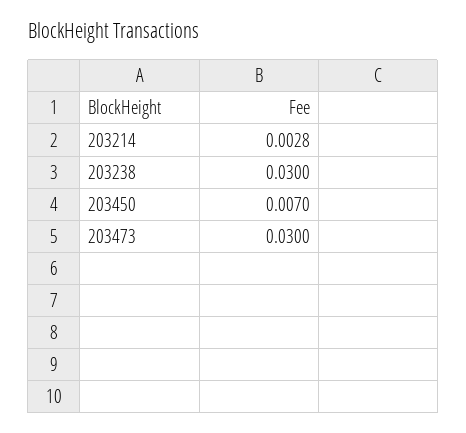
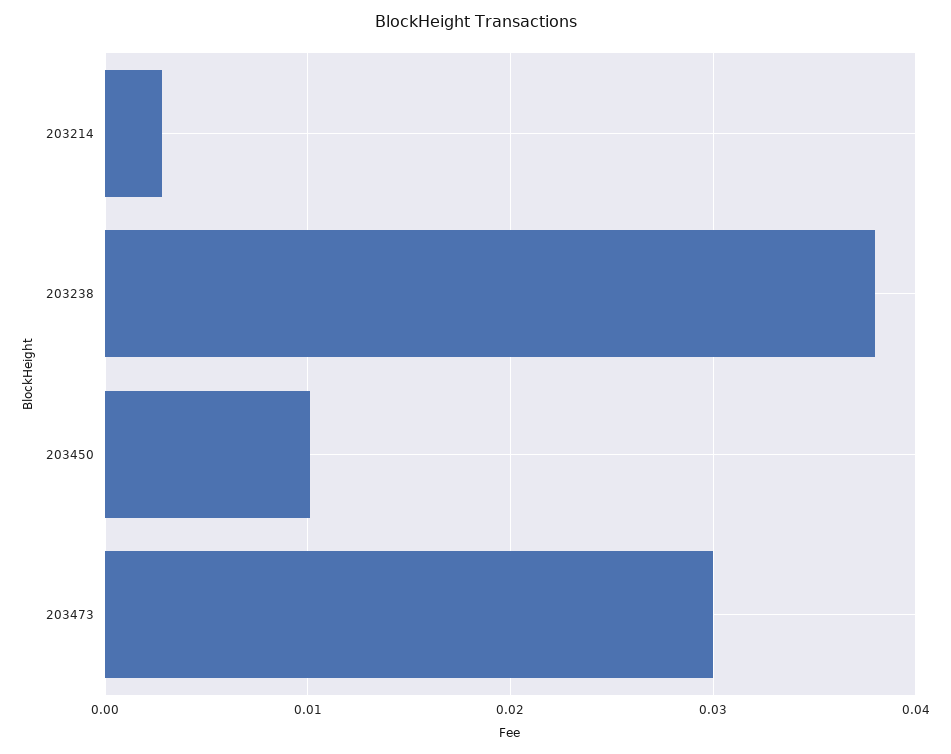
203238: 0.03 -> 0.038
203450: 0.007 -> 0.01

